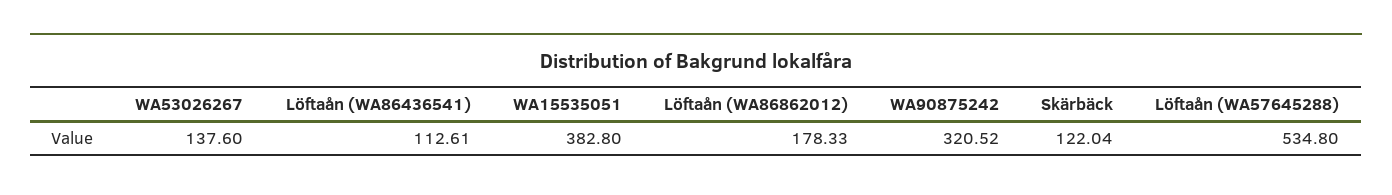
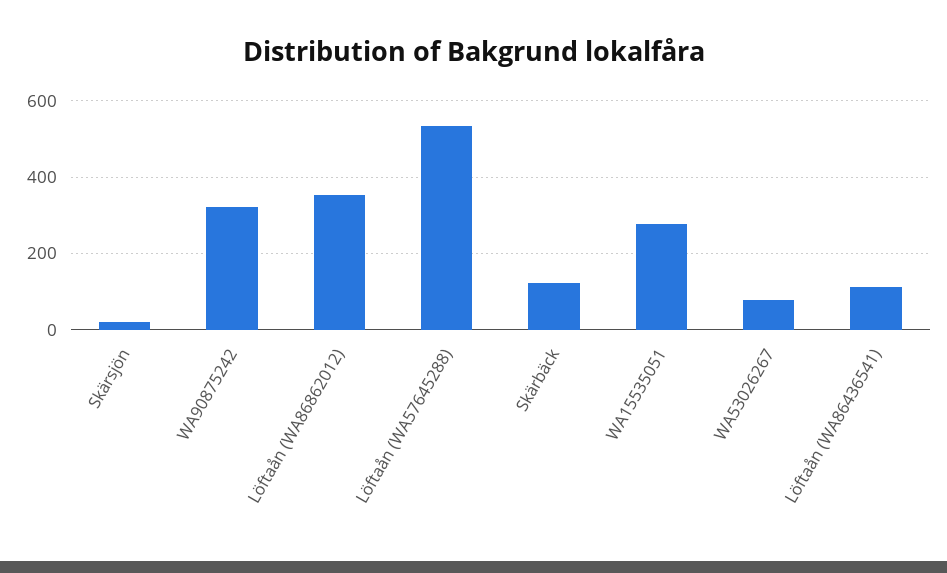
WA53026267: 137.6 -> 80
WA15535051: 382.8 -> 280
Löftaån (WA86862012): 178.33 -> 360
Skärsjön: none -> 20

